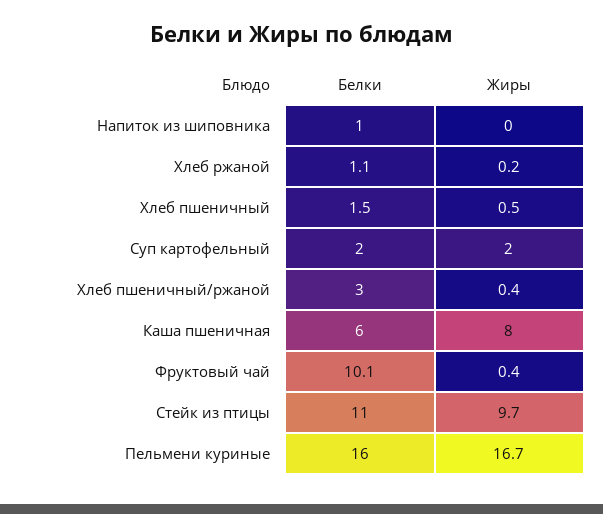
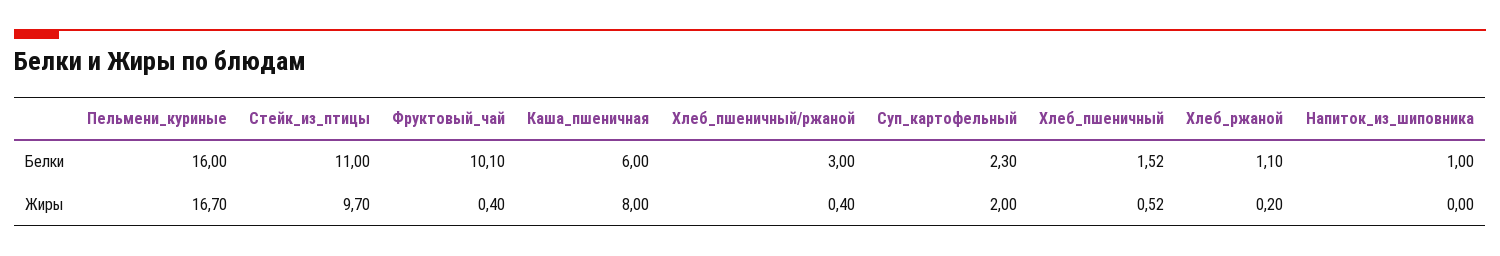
Белки, Суп картофельный: 2 -> 2.3

